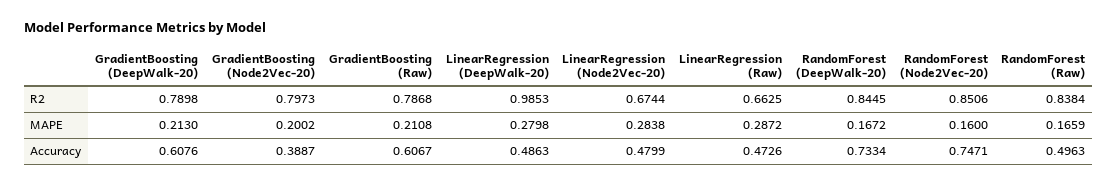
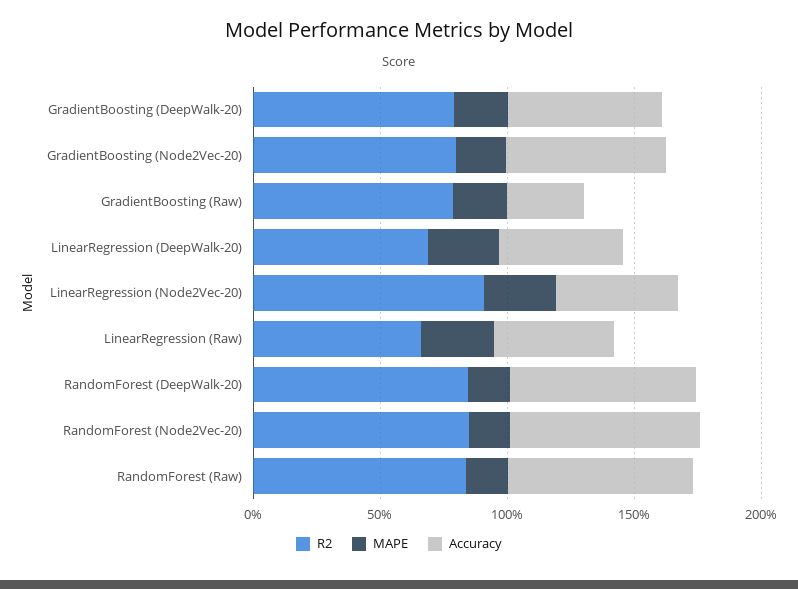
R2, LinearRegression (DeepWalk-20): 0.9853 -> 0.7
R2, LinearRegression (Node2Vec-20): 0.6744 -> 0.9
Accuracy, GradientBoosting (Node2Vec-20): 0.3887 -> 0.6
Accuracy, GradientBoosting (Raw): 0.6067 -> 0.3
Accuracy, RandomForest (Raw): 0.4963 -> 0.7

